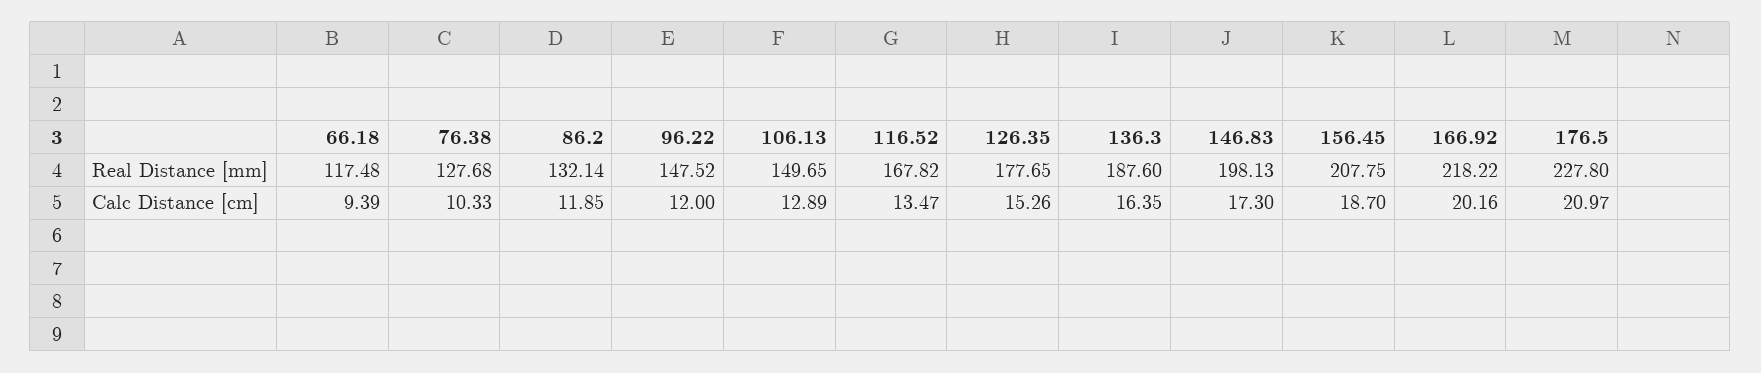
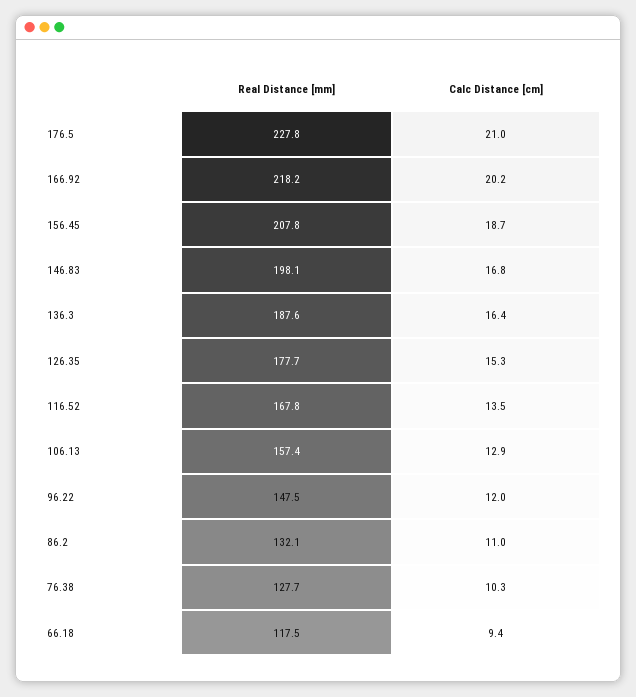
106.13, Real Distance [mm]: 149.65 -> 157.4
86.2, Calc Distance [cm]: 11.85 -> 11
146.83, Calc Distance [cm]: 17.3 -> 16.8

